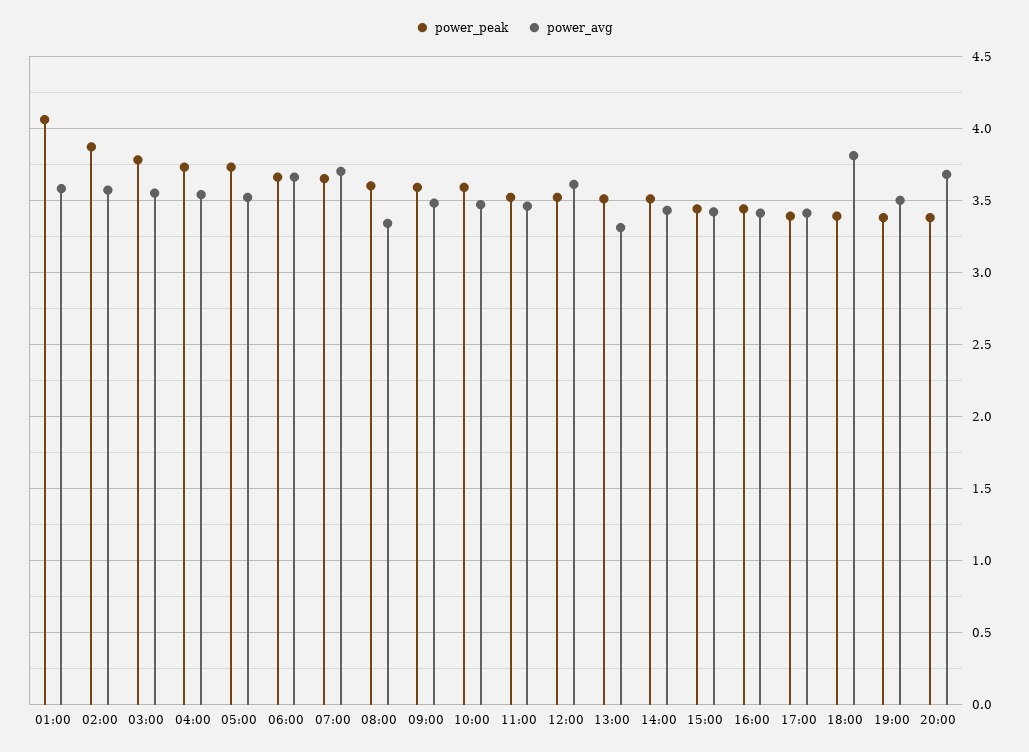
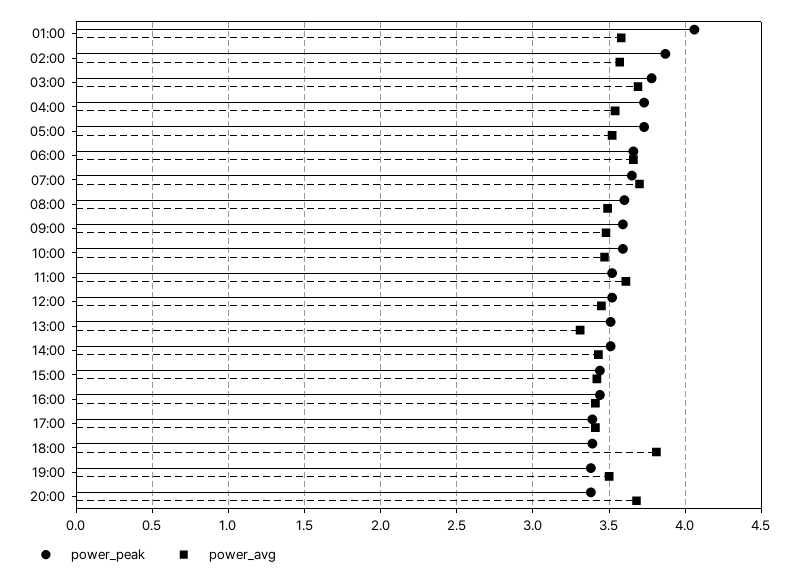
power_avg, 03:00: 3.55 -> 3.7
power_avg, 08:00: 3.35 -> 3.5
power_avg, 11:00: 3.45 -> 3.6
power_avg, 12:00: 3.6 -> 3.45

